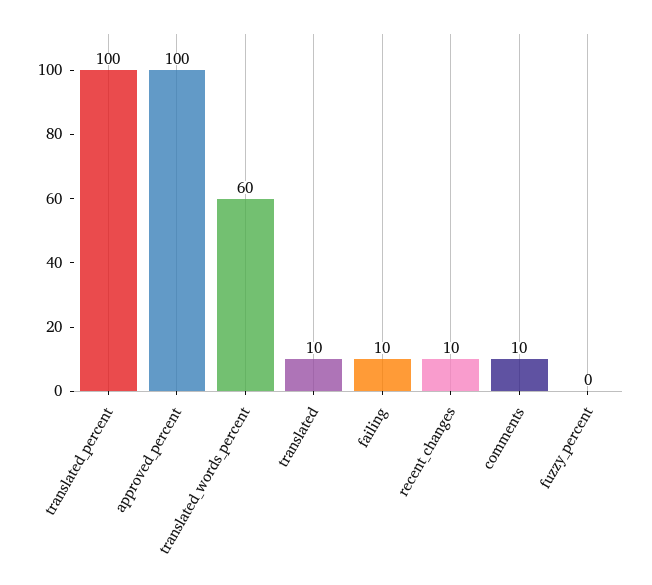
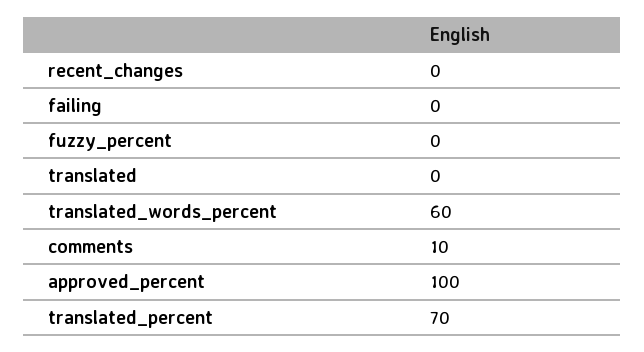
translated_percent: 100 -> 70
translated: 10 -> 0
failing: 10 -> 0
recent_changes: 10 -> 0

